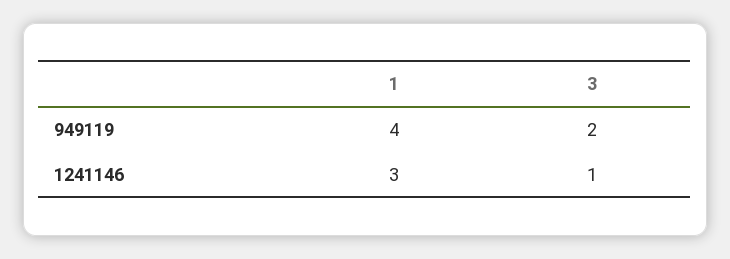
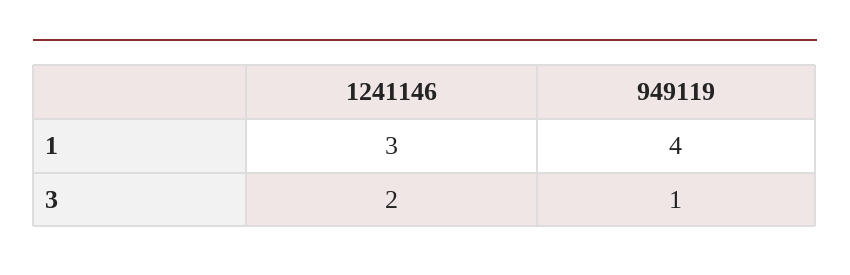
3, 949119: 2 -> 1
3, 1241146: 1 -> 2

